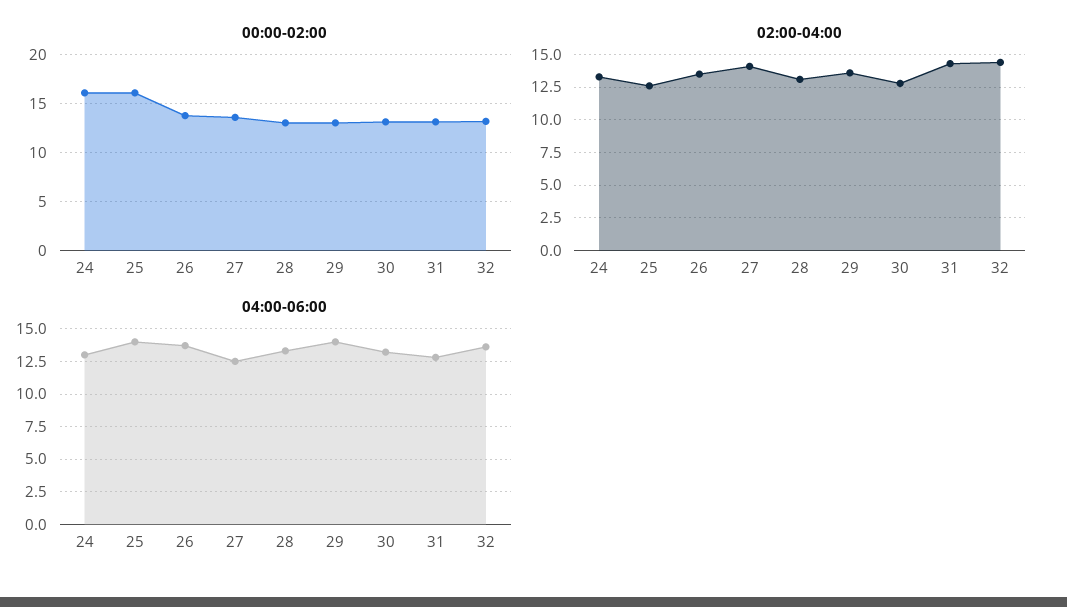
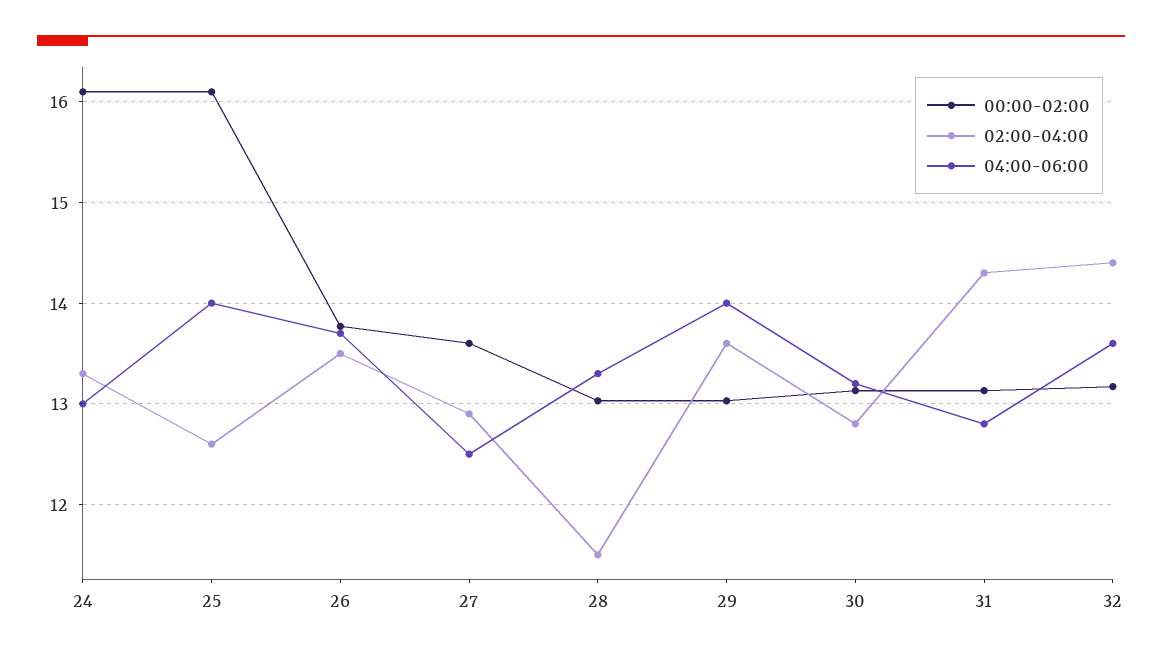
02:00-04:00, 27: 14 -> 12.9
02:00-04:00, 28: 13 -> 11.5

